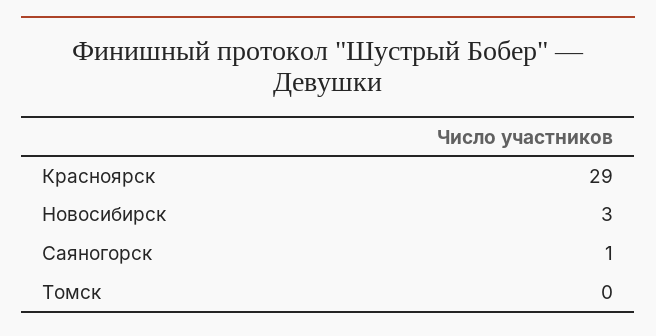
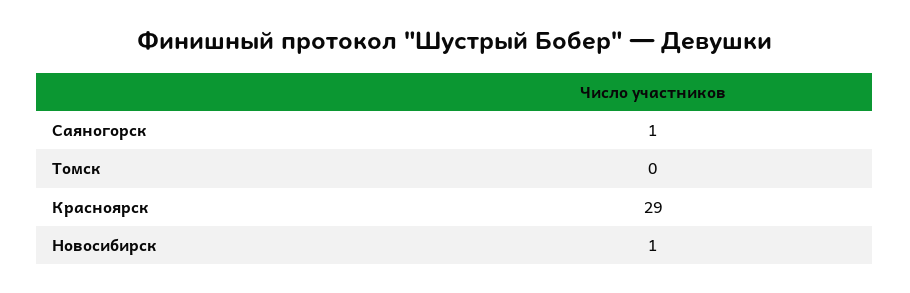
Новосибирск: 3 -> 1

